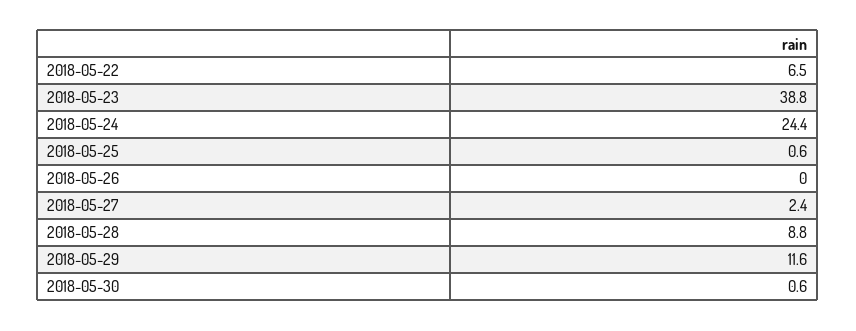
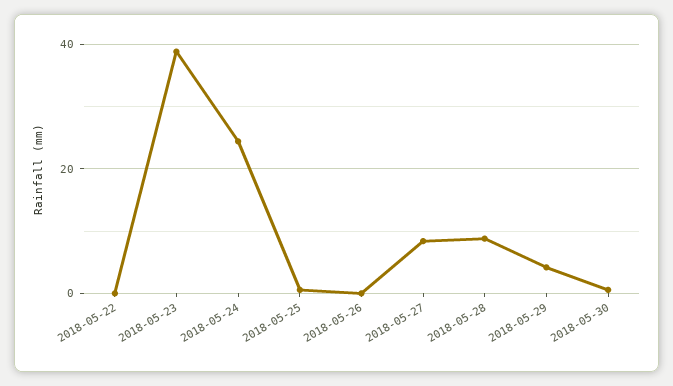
2018-05-22: 6.5 -> 0
2018-05-27: 2.4 -> 8
2018-05-29: 11.6 -> 4

